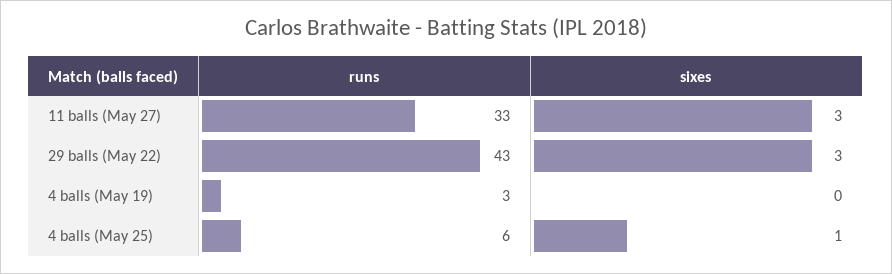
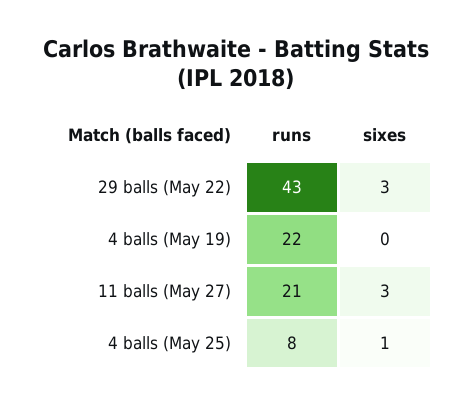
runs, 11 balls (May 27): 33 -> 21
runs, 4 balls (May 19): 3 -> 22
runs, 4 balls (May 25): 6 -> 8

